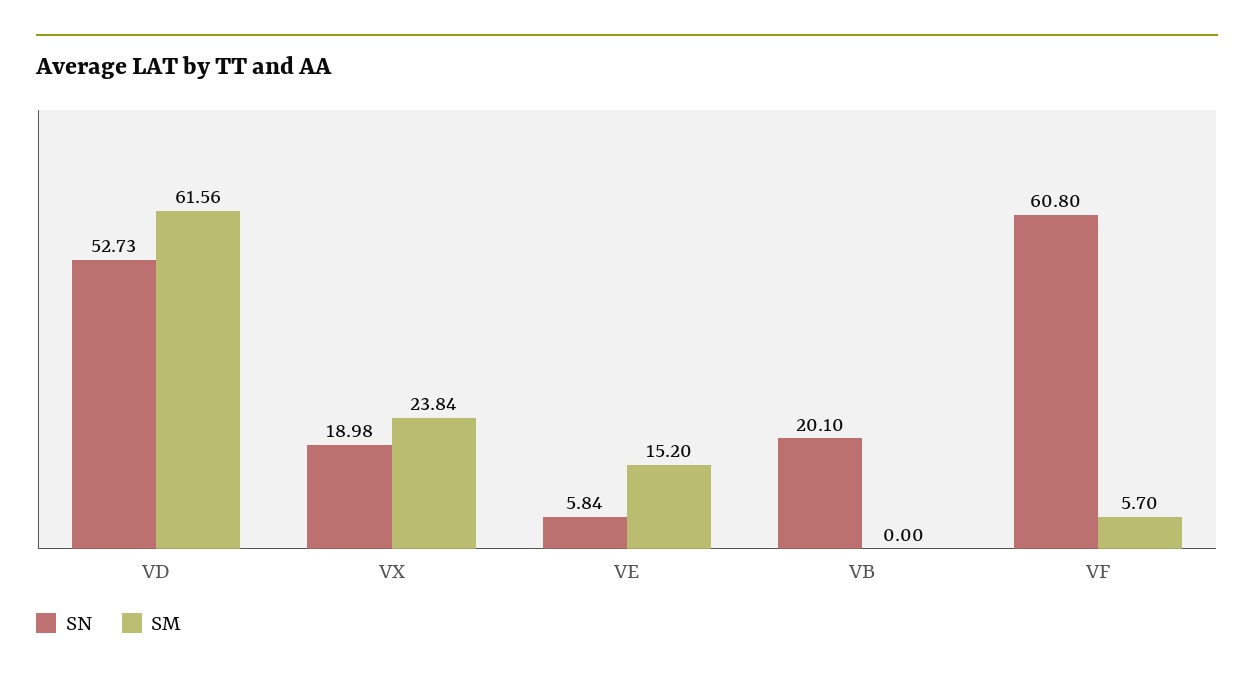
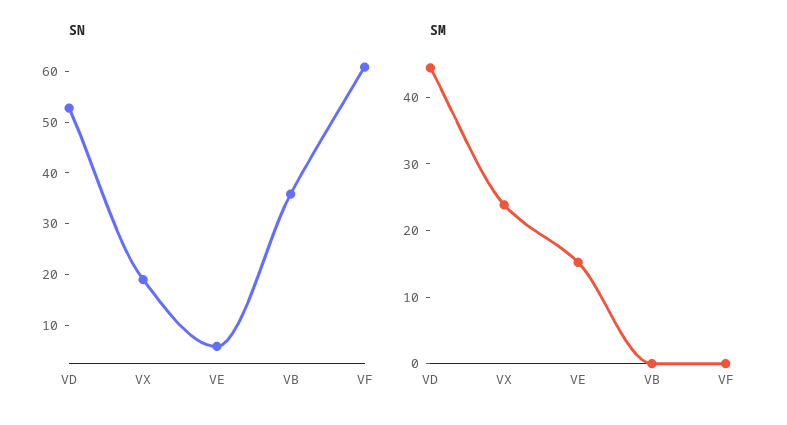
SM, VD: 61.56 -> 44
SN, VB: 20.1 -> 36
SM, VF: 5.7 -> 0

